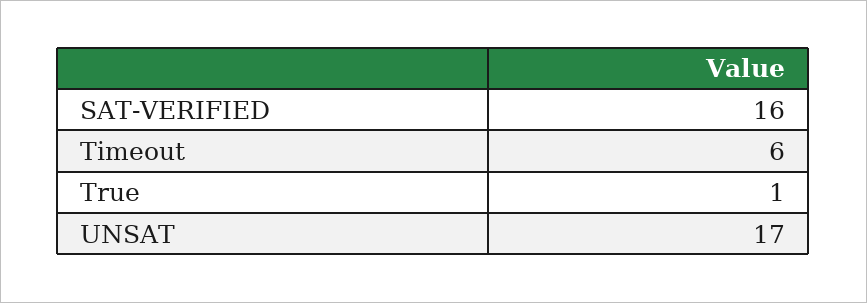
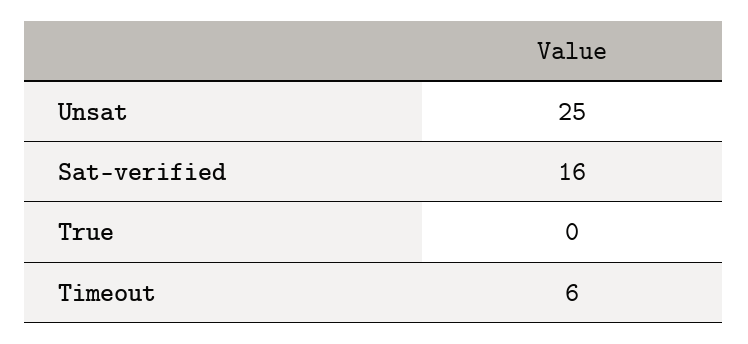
True: 1 -> 0
UNSAT: 17 -> 25

